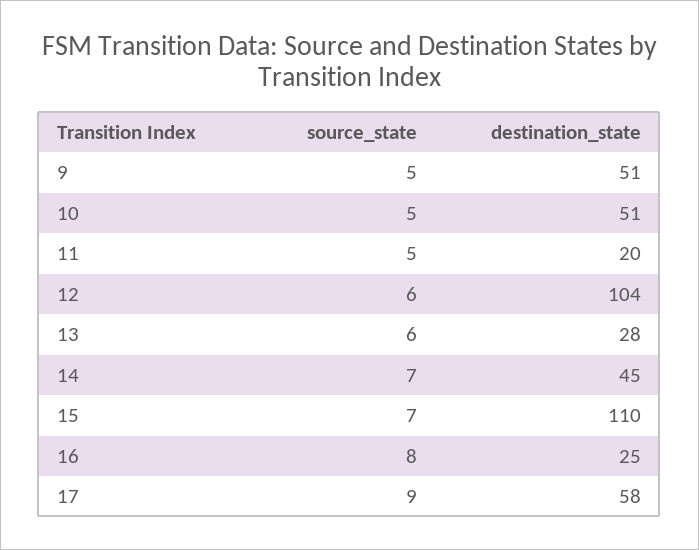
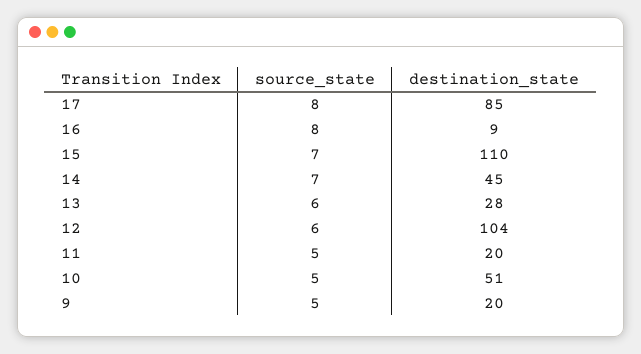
destination_state, 9: 51 -> 20
destination_state, 16: 25 -> 9
source_state, 17: 9 -> 8
destination_state, 17: 58 -> 85

